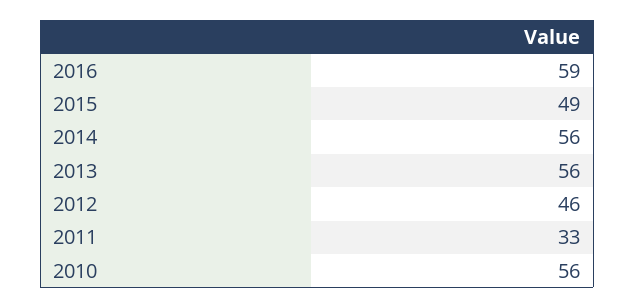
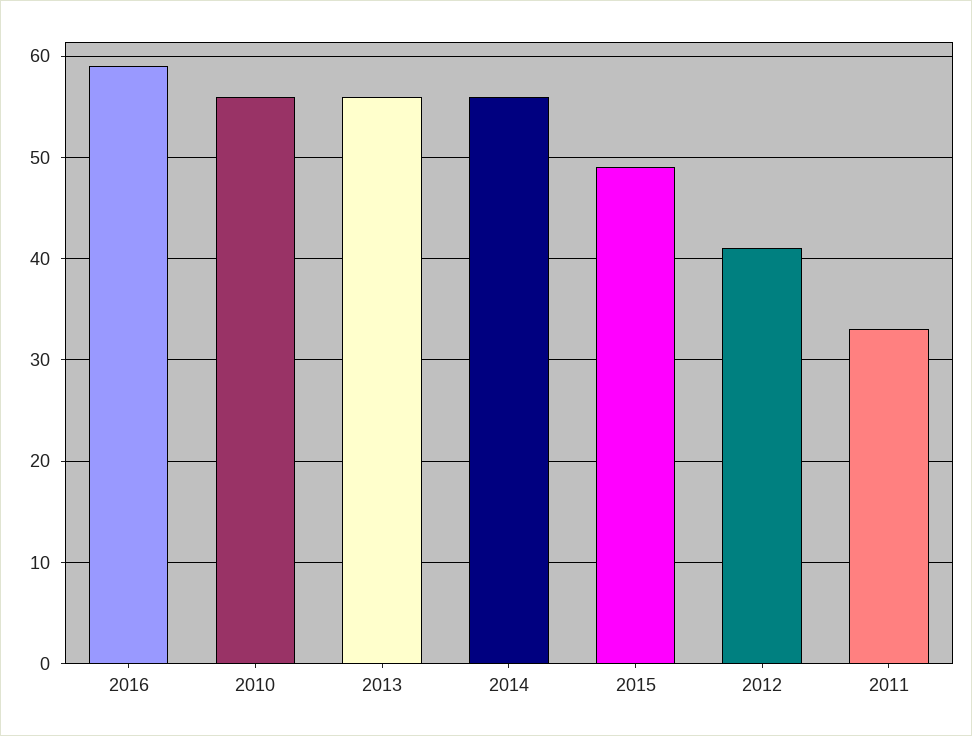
2012: 46 -> 41

